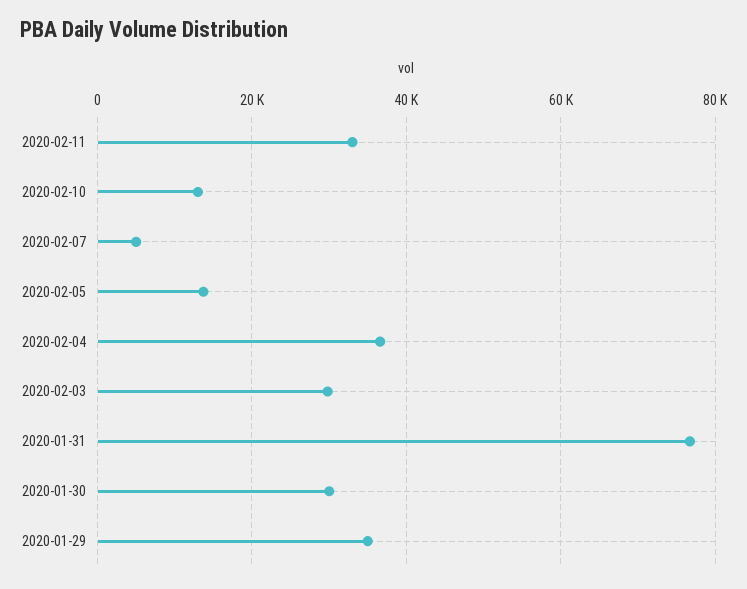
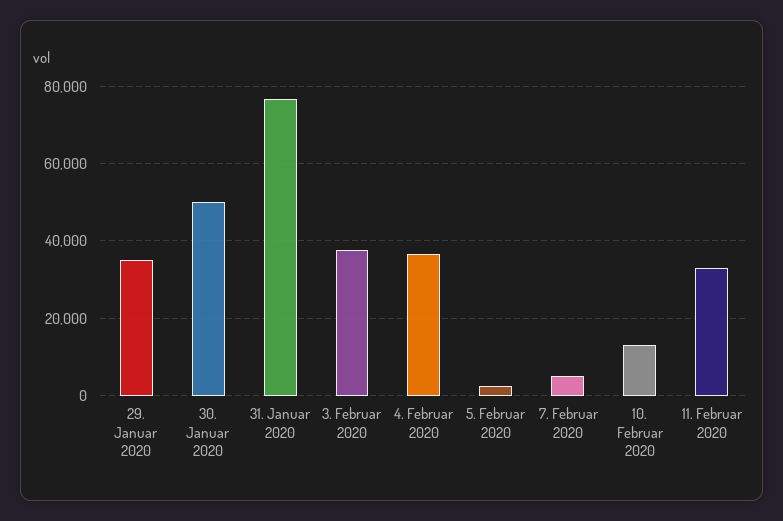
2020-02-05: 14000 -> 2000
2020-02-03: 30000 -> 38000
2020-01-30: 30000 -> 50000

